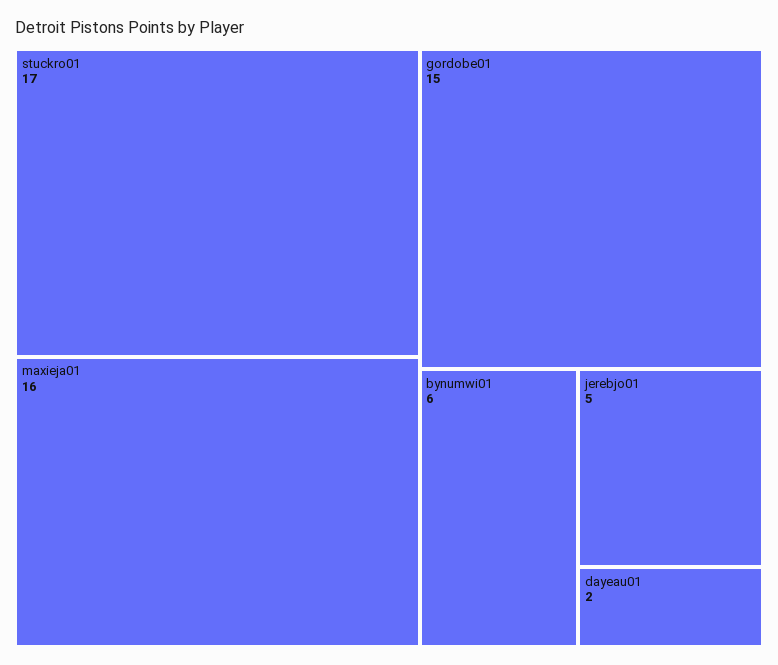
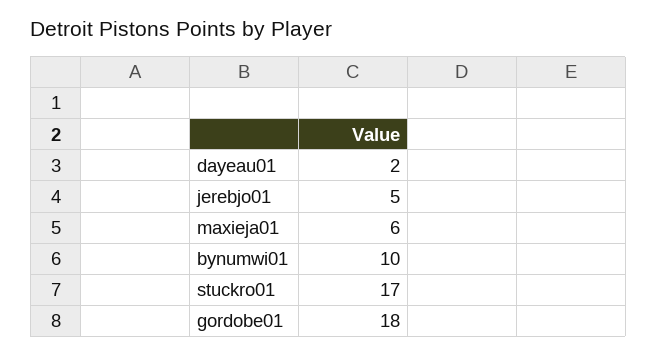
maxieja01: 16 -> 6
gordobe01: 15 -> 18
bynumwi01: 6 -> 10

